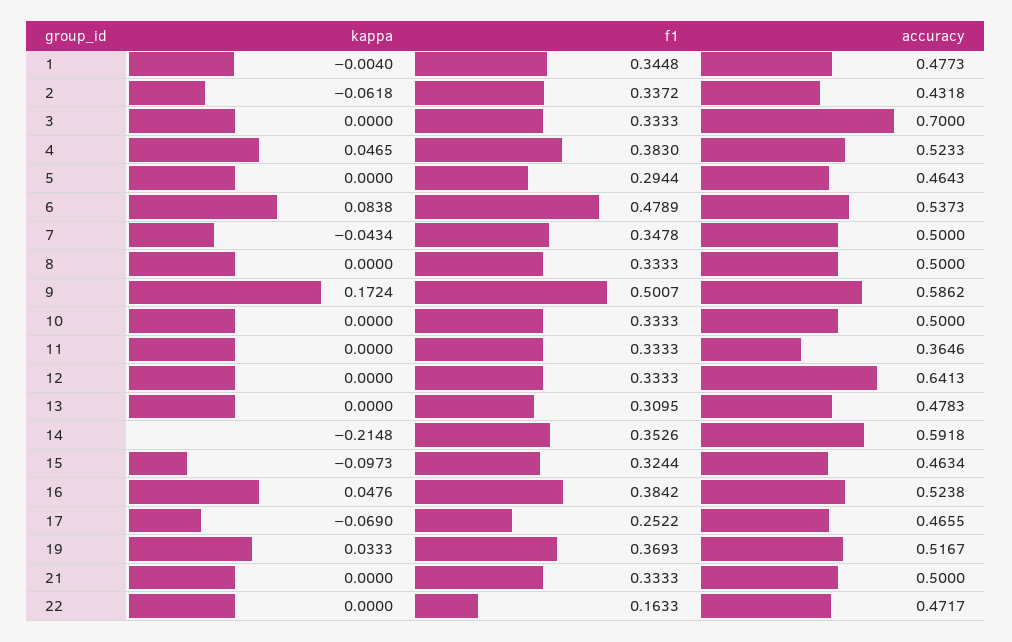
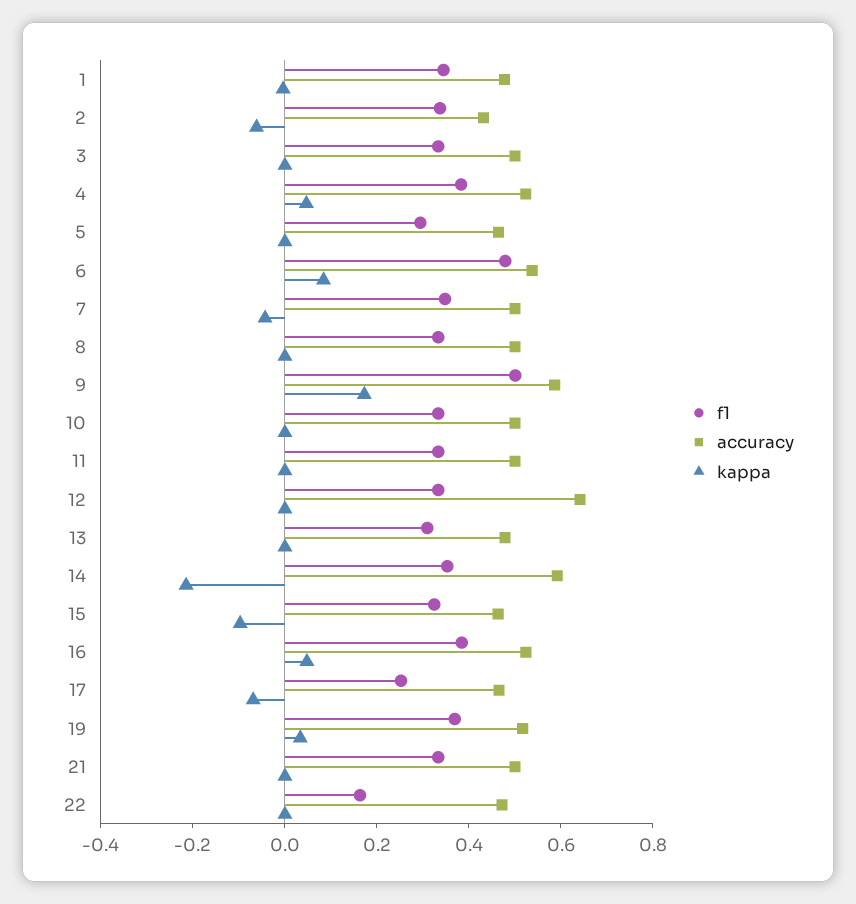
accuracy, 3: 0.7 -> 0.5
accuracy, 11: 0.3646 -> 0.5

